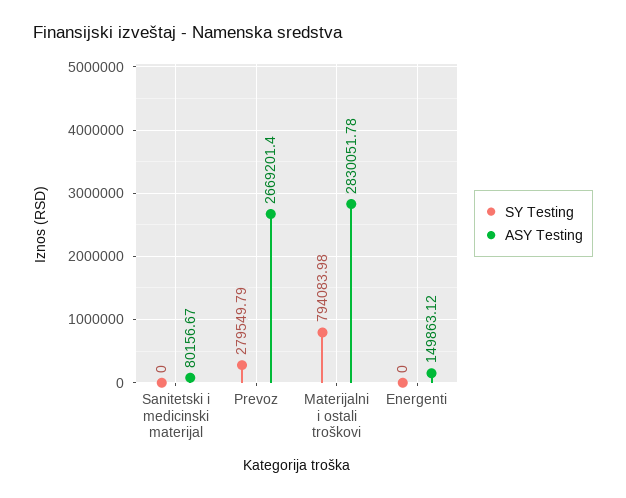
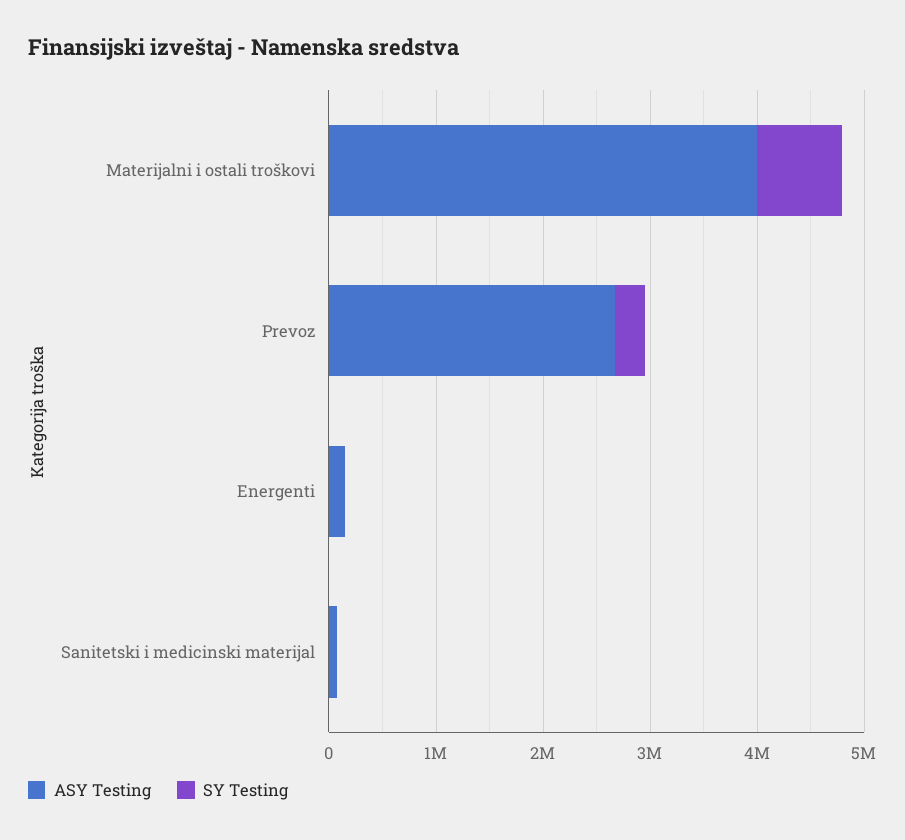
ASY Testing, Materijalni i ostali troškovi: 2830051.78 -> 4000000

